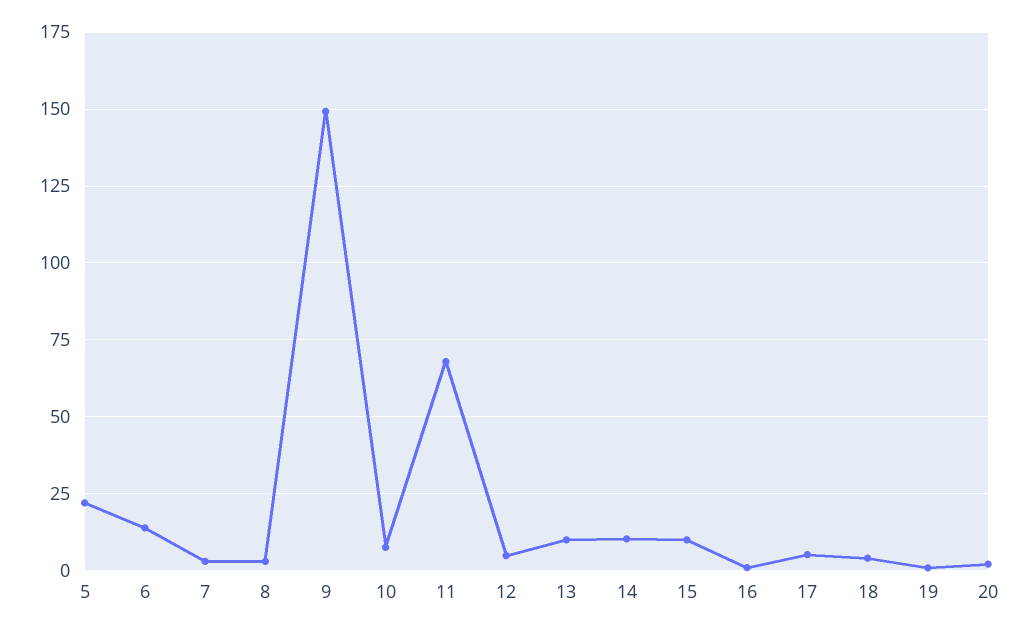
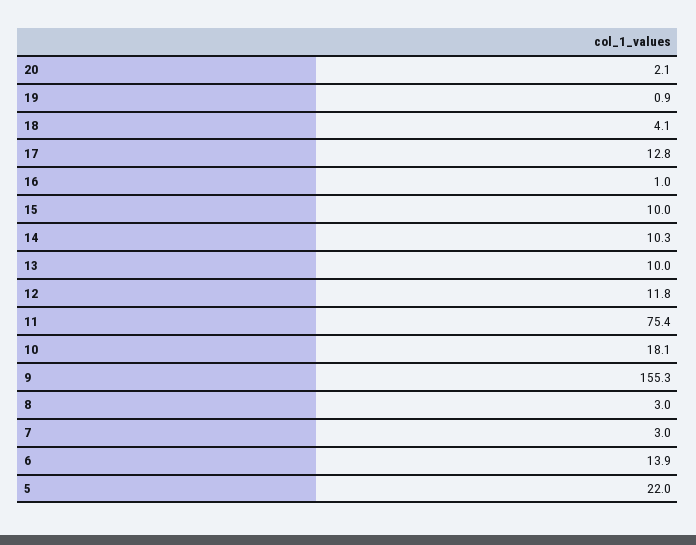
9: 150 -> 155.3
10: 7.5 -> 18.1
11: 67.5 -> 75.4
12: 5 -> 11.8
17: 5 -> 12.8

